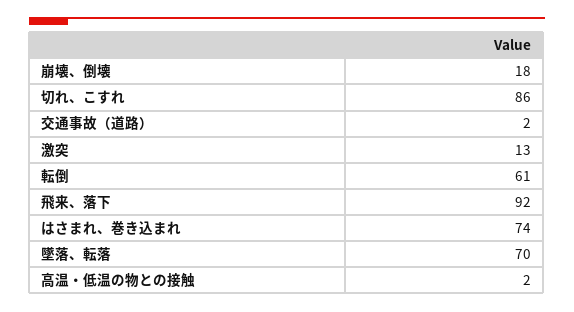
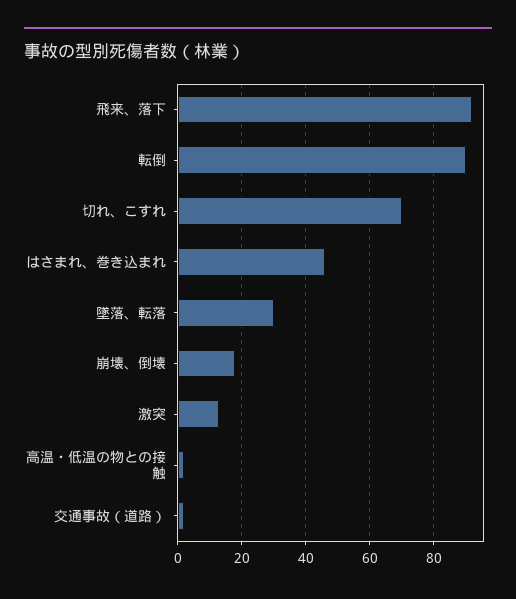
切れ、こすれ: 86 -> 70
転倒: 61 -> 90
はさまれ、巻き込まれ: 74 -> 45
墜落、転落: 70 -> 30

